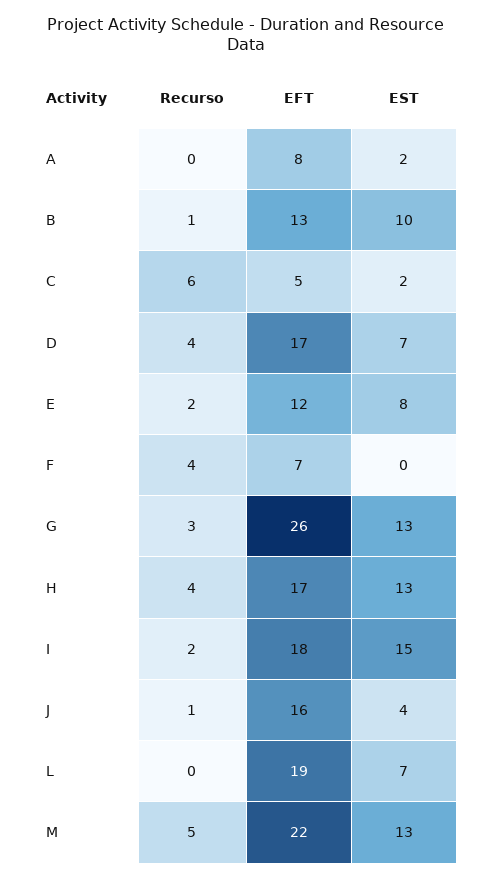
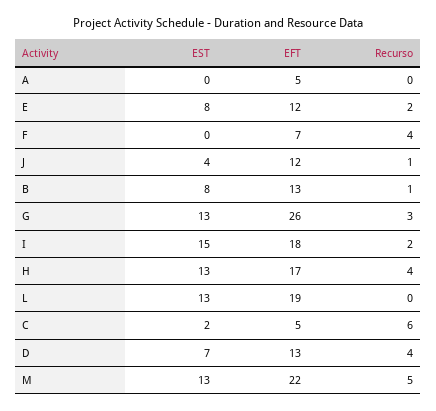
EFT, A: 8 -> 5
EST, A: 2 -> 0
EST, B: 10 -> 8
EFT, D: 17 -> 13
EFT, J: 16 -> 12
EST, L: 7 -> 13

